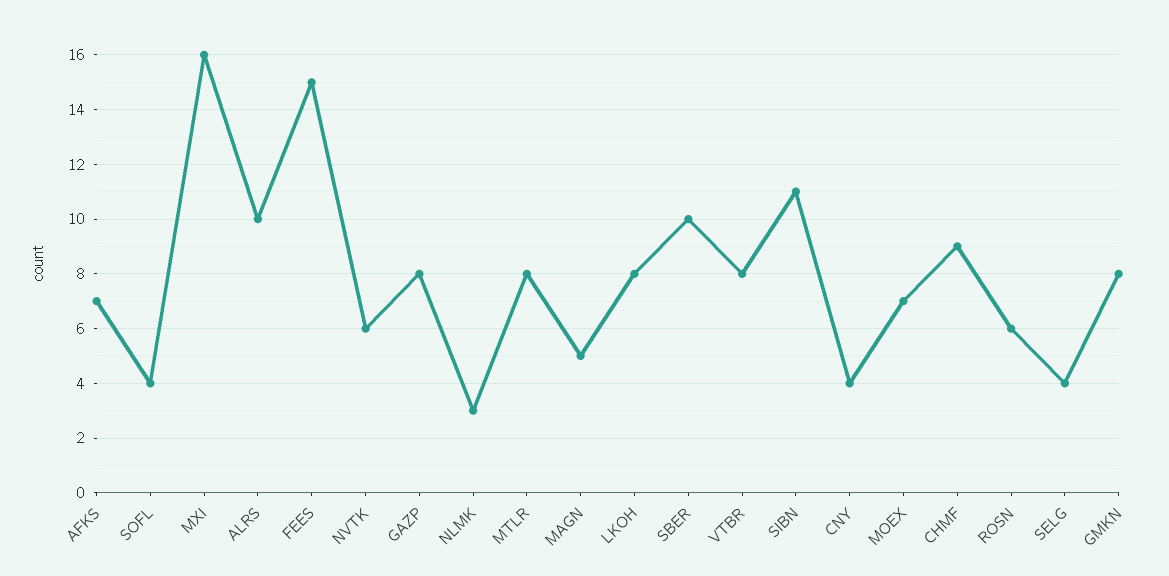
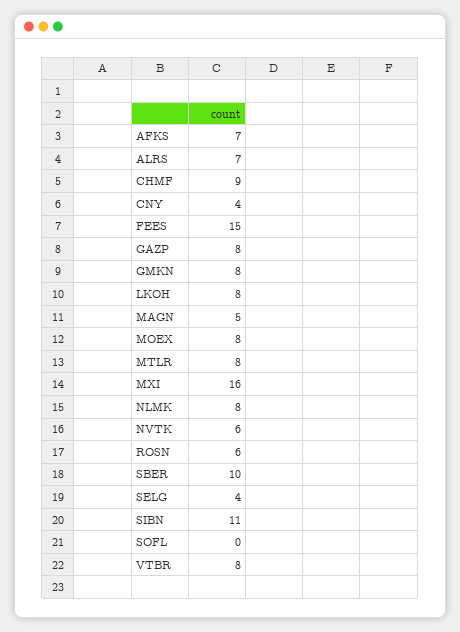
SOFL: 4 -> 0
ALRS: 10 -> 7
NLMK: 3 -> 8
MOEX: 7 -> 8

